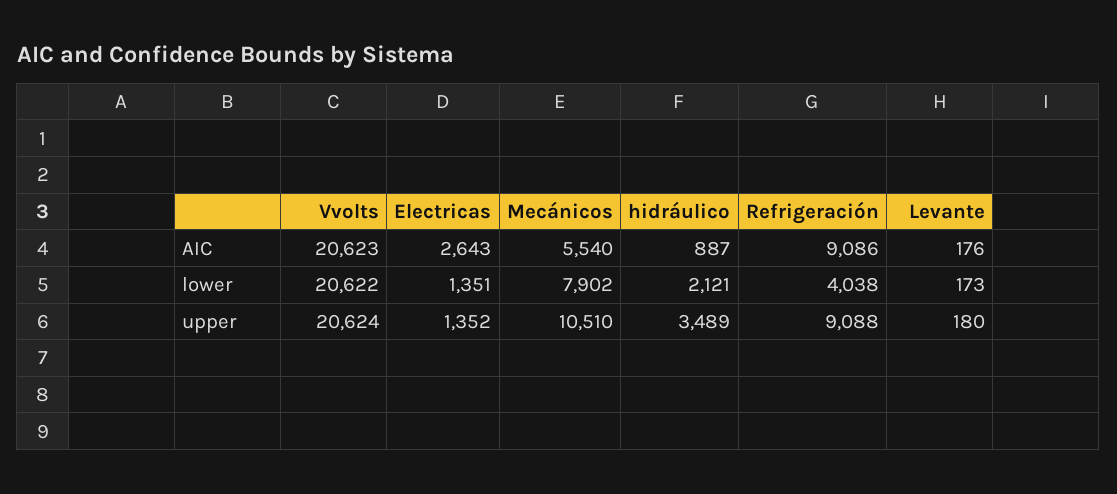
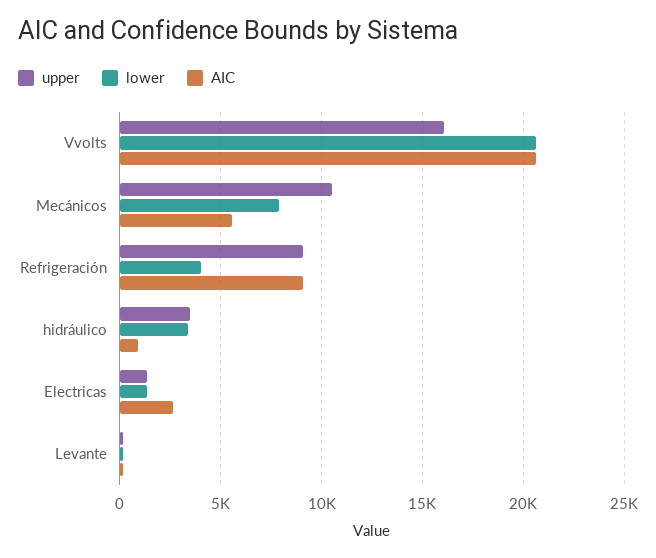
lower, hidráulico: 2121 -> 3500
upper, Vvolts: 20624 -> 16000

